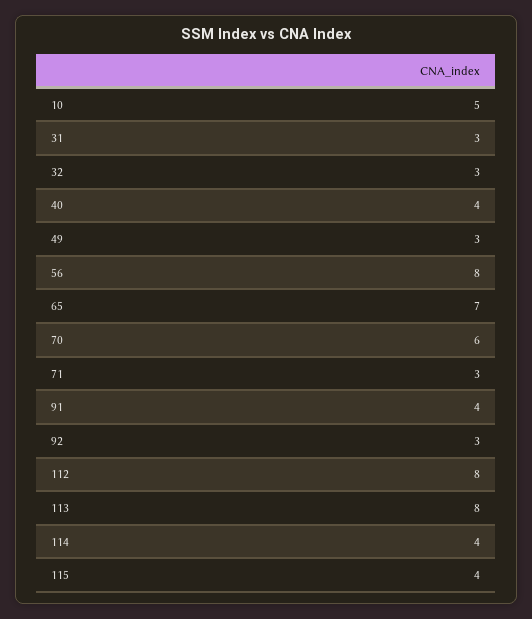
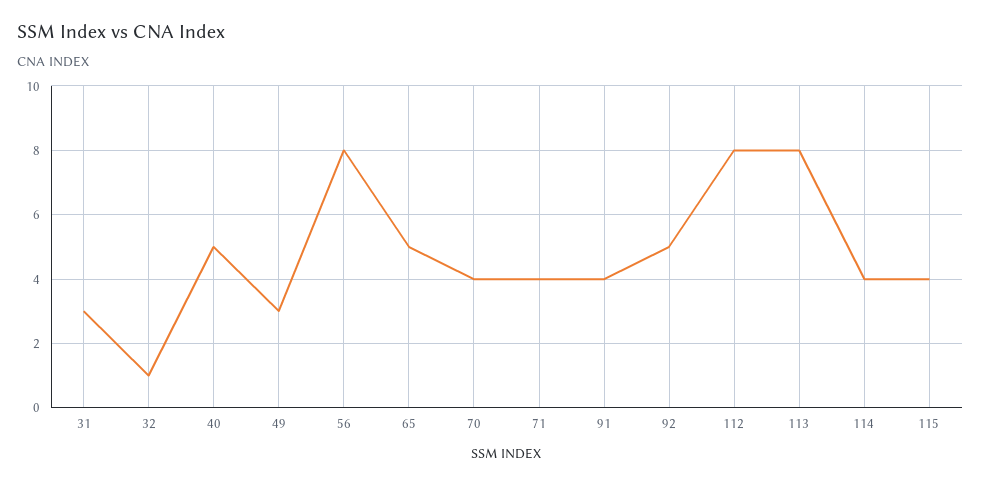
10: 5 -> none
32: 3 -> 1
40: 4 -> 5
65: 7 -> 5
70: 6 -> 4
71: 3 -> 4
92: 3 -> 5

